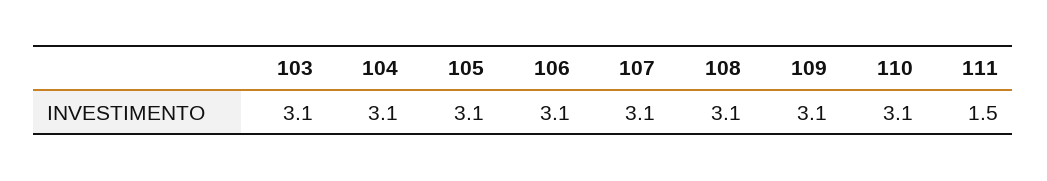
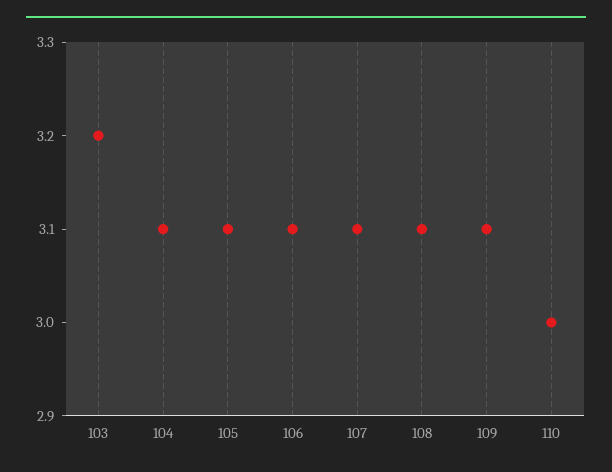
103: 3.1 -> 3.2
110: 3.1 -> 3
111: 1.5 -> none

